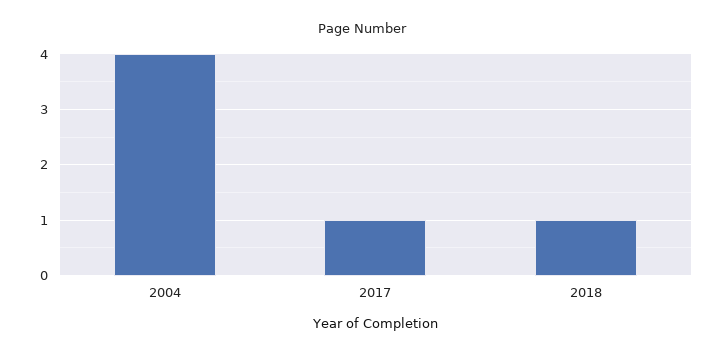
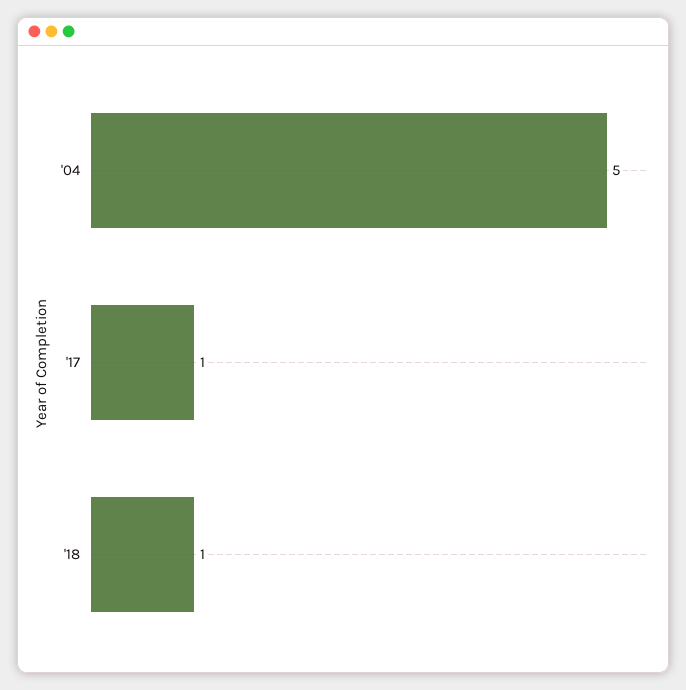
2004: 4 -> 5

